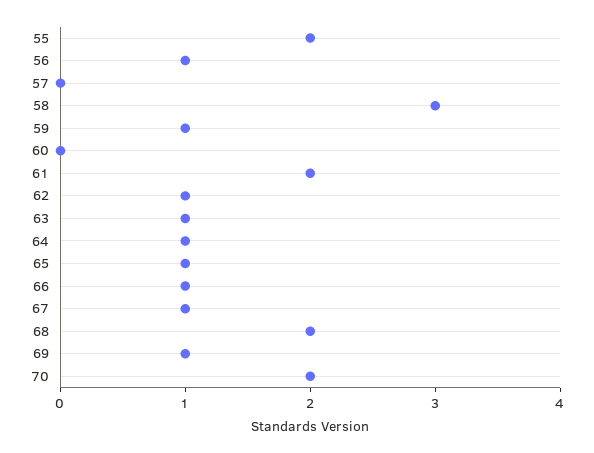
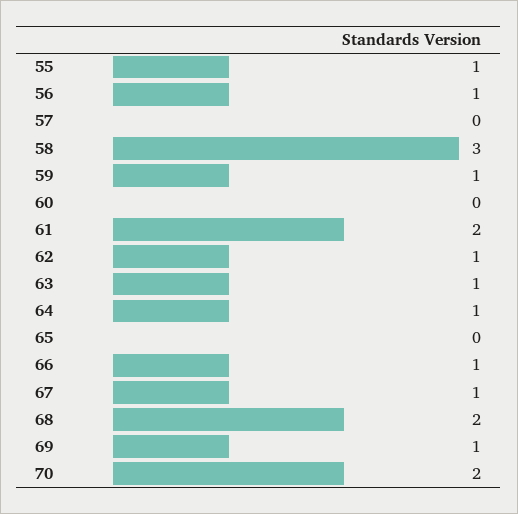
55: 2 -> 1
65: 1 -> 0

